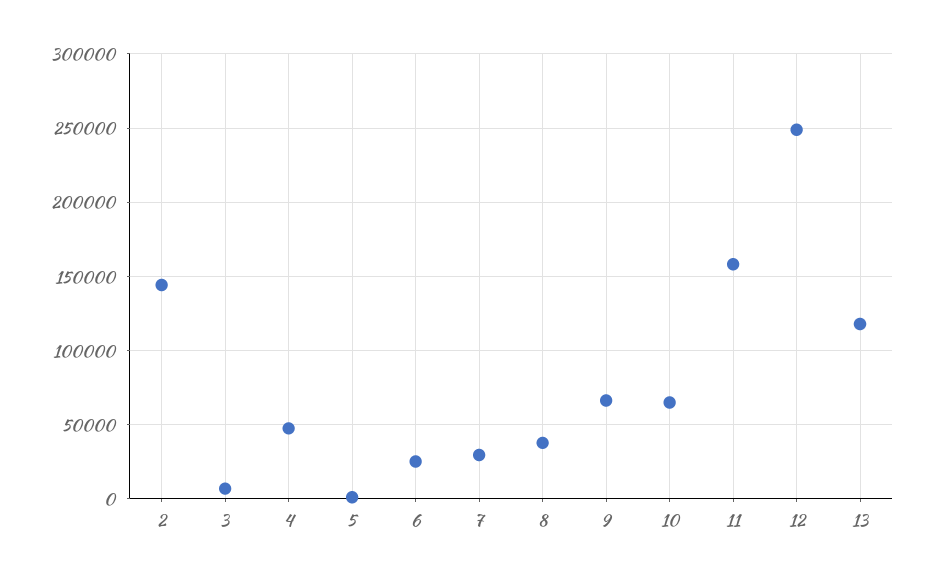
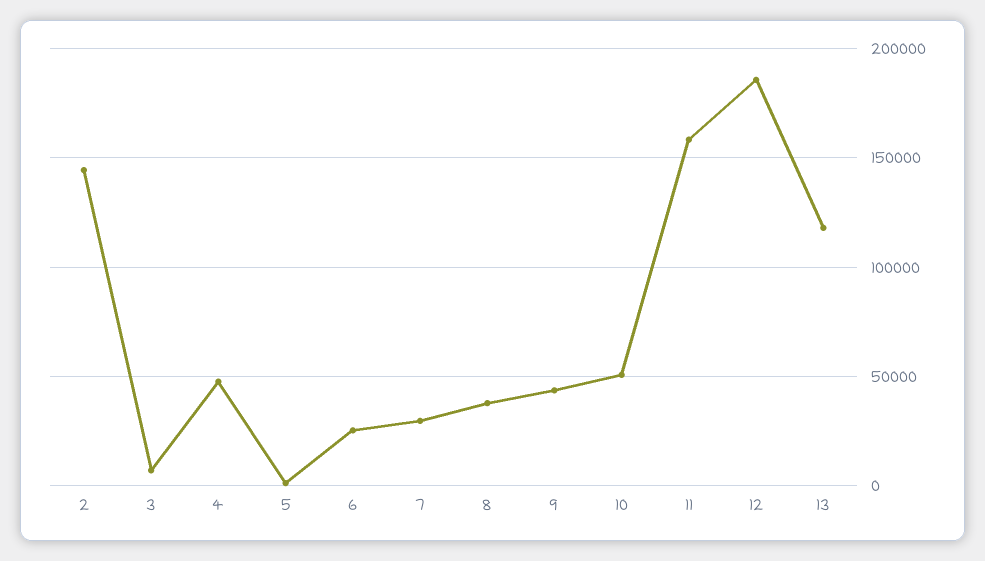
9: 65000 -> 45000
10: 65000 -> 50000
12: 250000 -> 185000

